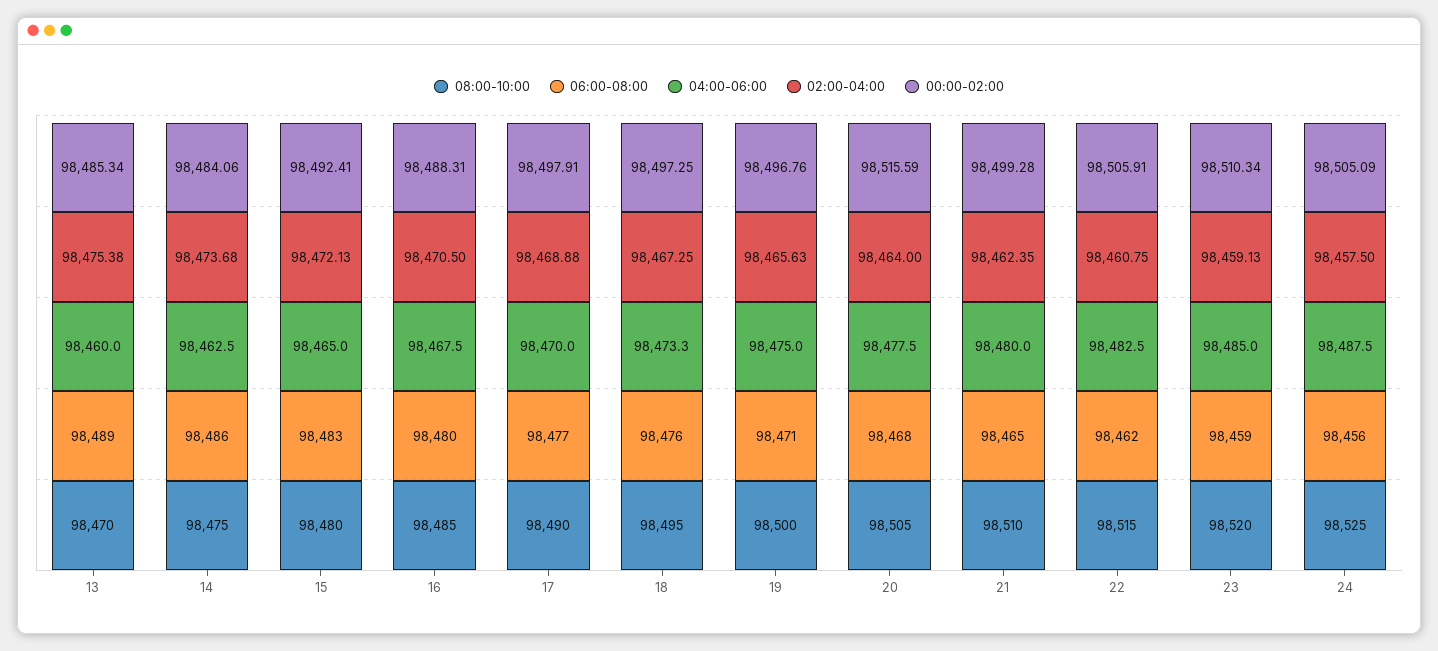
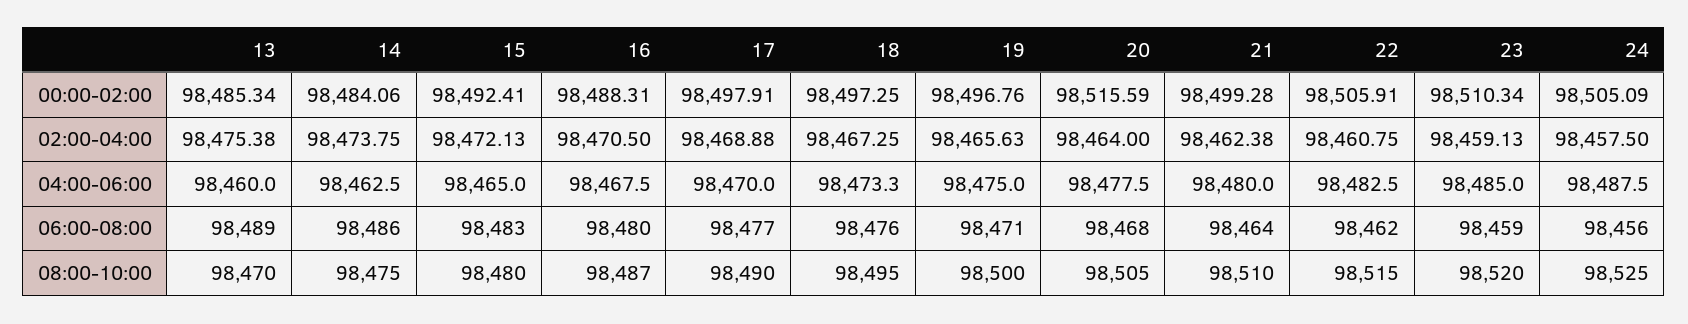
02:00-04:00, 14: 98473.68 -> 98473.75
08:00-10:00, 16: 98485 -> 98487
06:00-08:00, 21: 98465 -> 98464
02:00-04:00, 21: 98462.35 -> 98462.38

